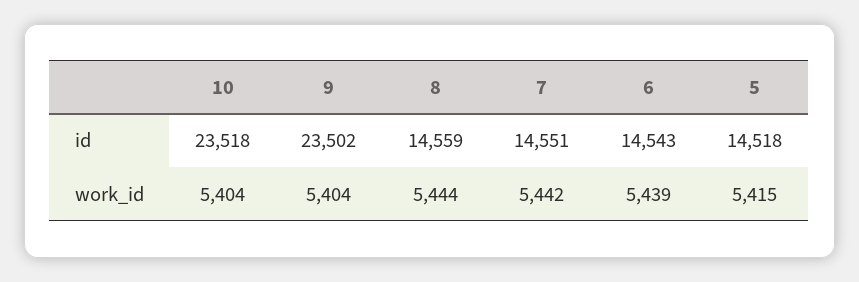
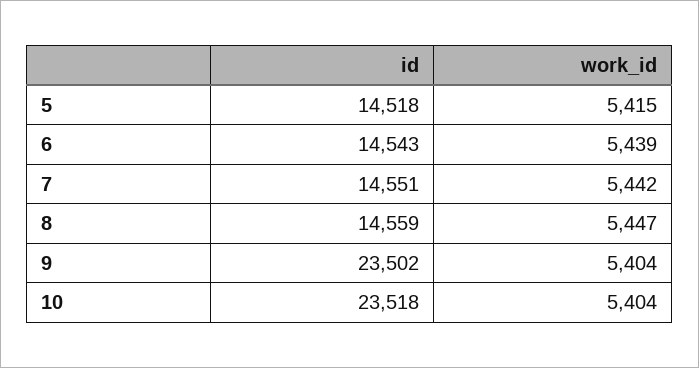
8, work_id: 5444 -> 5447

